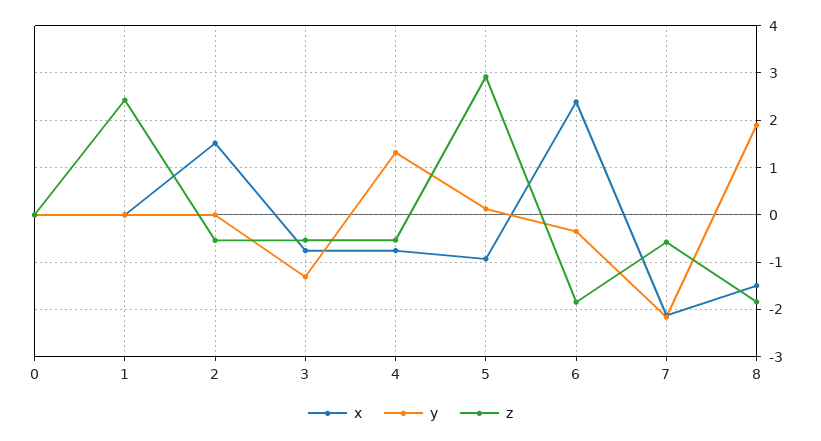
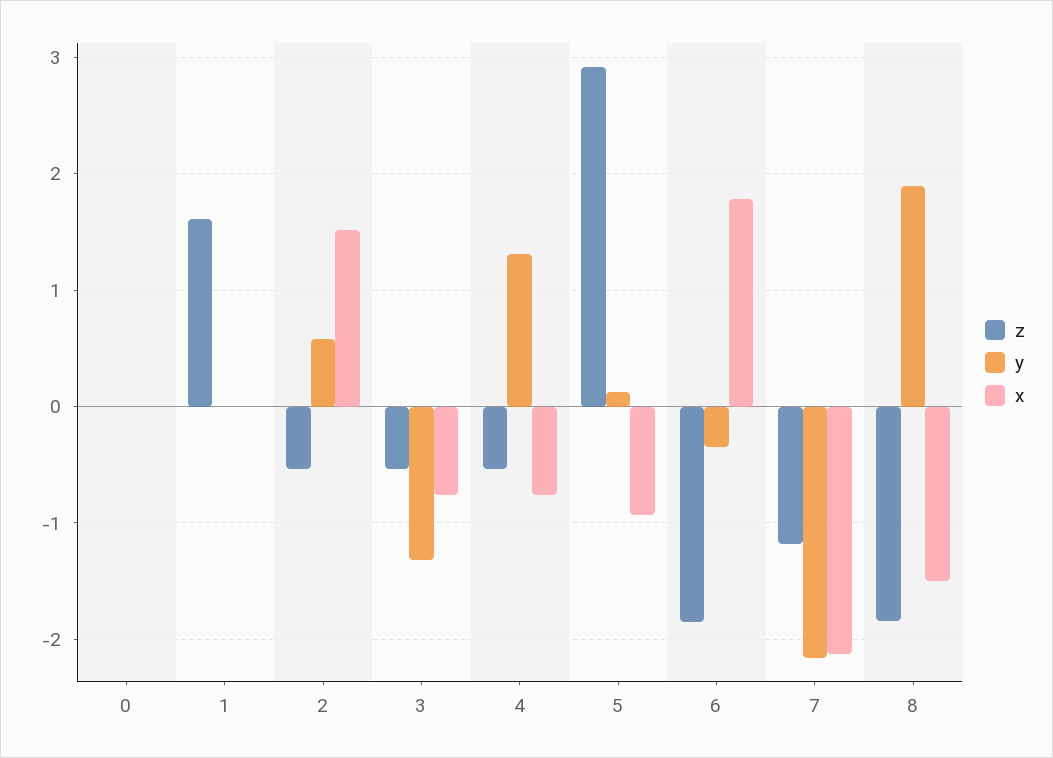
z, 1: 2.4 -> 1.6
y, 2: 0 -> 0.6
x, 6: 2.4 -> 1.8
z, 7: -0.6 -> -1.2

